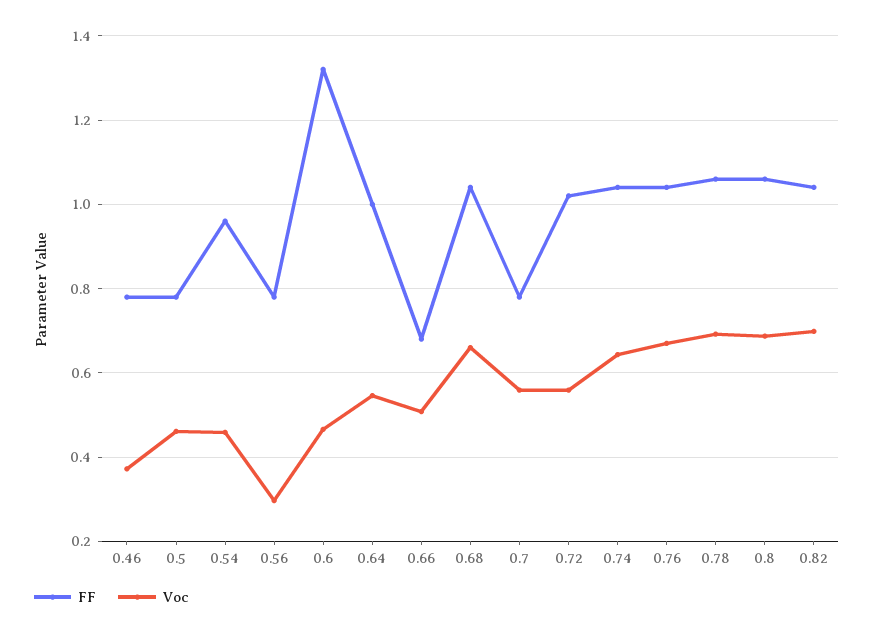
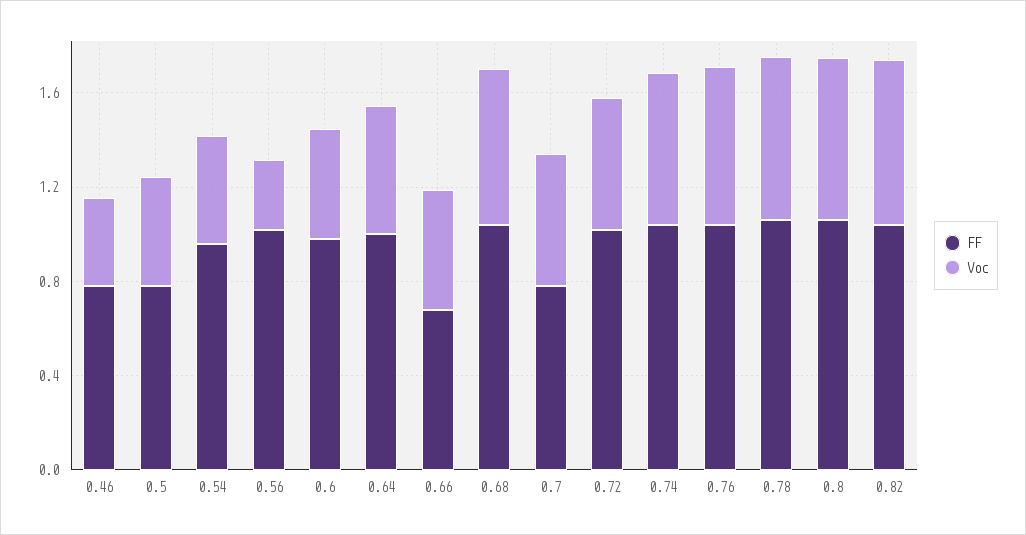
FF, 0.56: 0.78 -> 1
FF, 0.6: 1.32 -> 1

